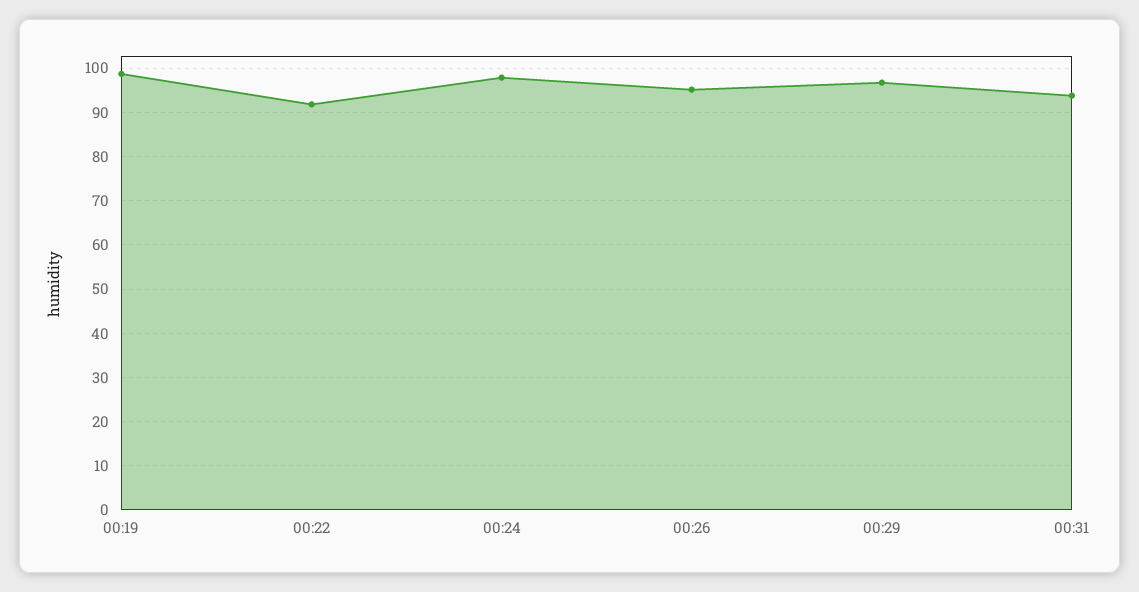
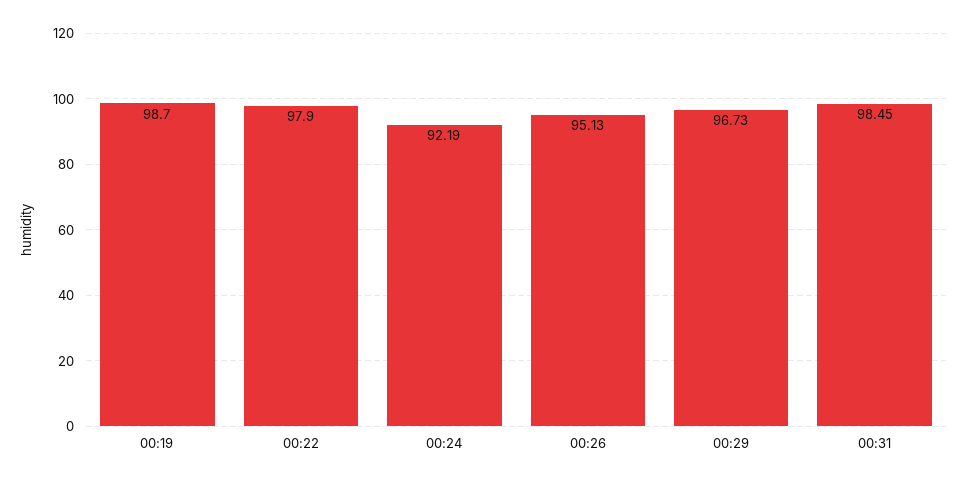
00:22: 92 -> 97.9
00:24: 98 -> 92.19
00:31: 94 -> 98.45

